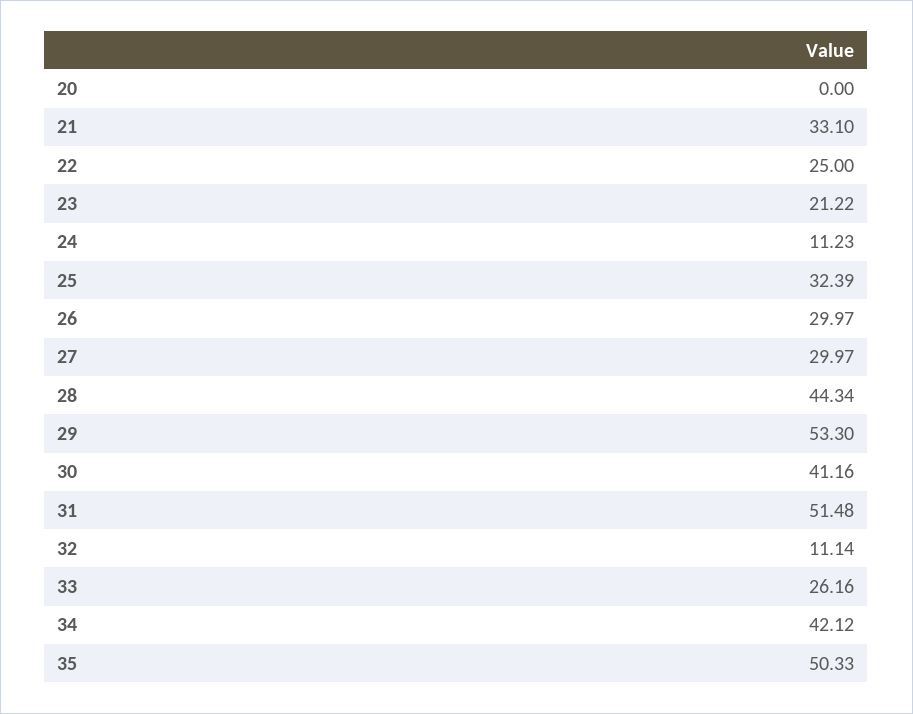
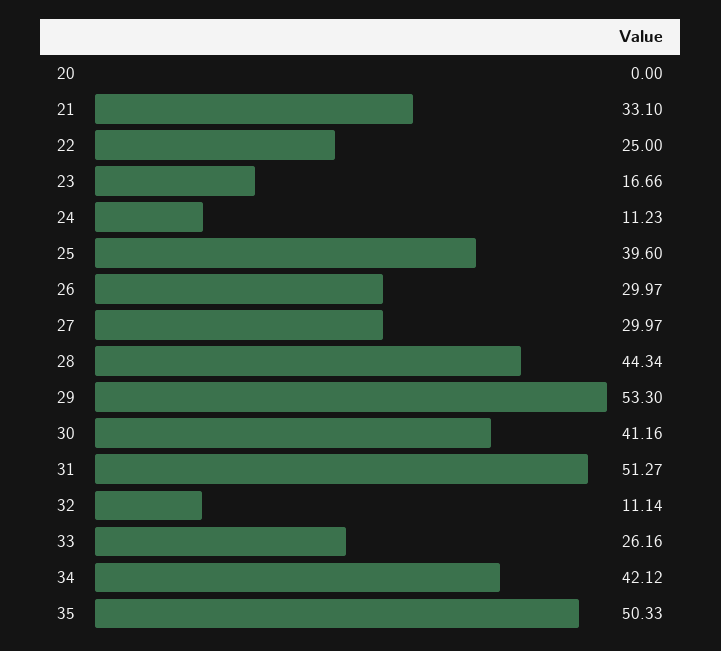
23: 21.22 -> 16.66
25: 32.39 -> 39.6
31: 51.48 -> 51.27

